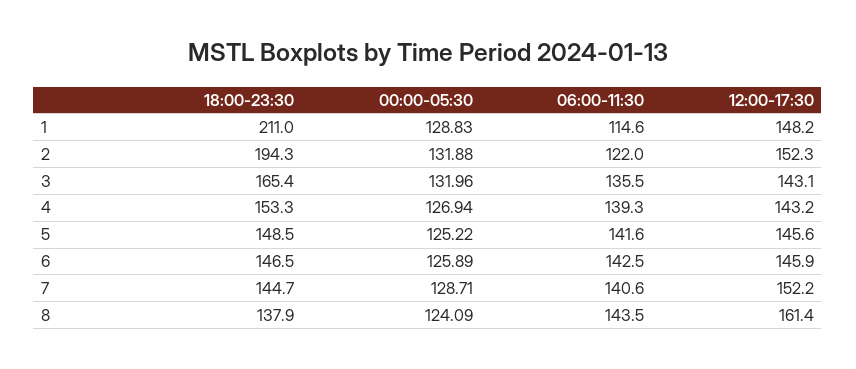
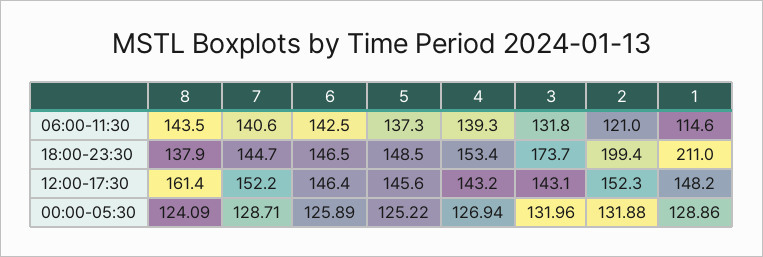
00:00-05:30, 1: 128.83 -> 128.86
18:00-23:30, 2: 194.3 -> 199.4
06:00-11:30, 2: 122 -> 121
18:00-23:30, 3: 165.4 -> 173.7
06:00-11:30, 3: 135.5 -> 131.8
18:00-23:30, 4: 153.3 -> 153.4
06:00-11:30, 5: 141.6 -> 137.3
12:00-17:30, 6: 145.9 -> 146.4

